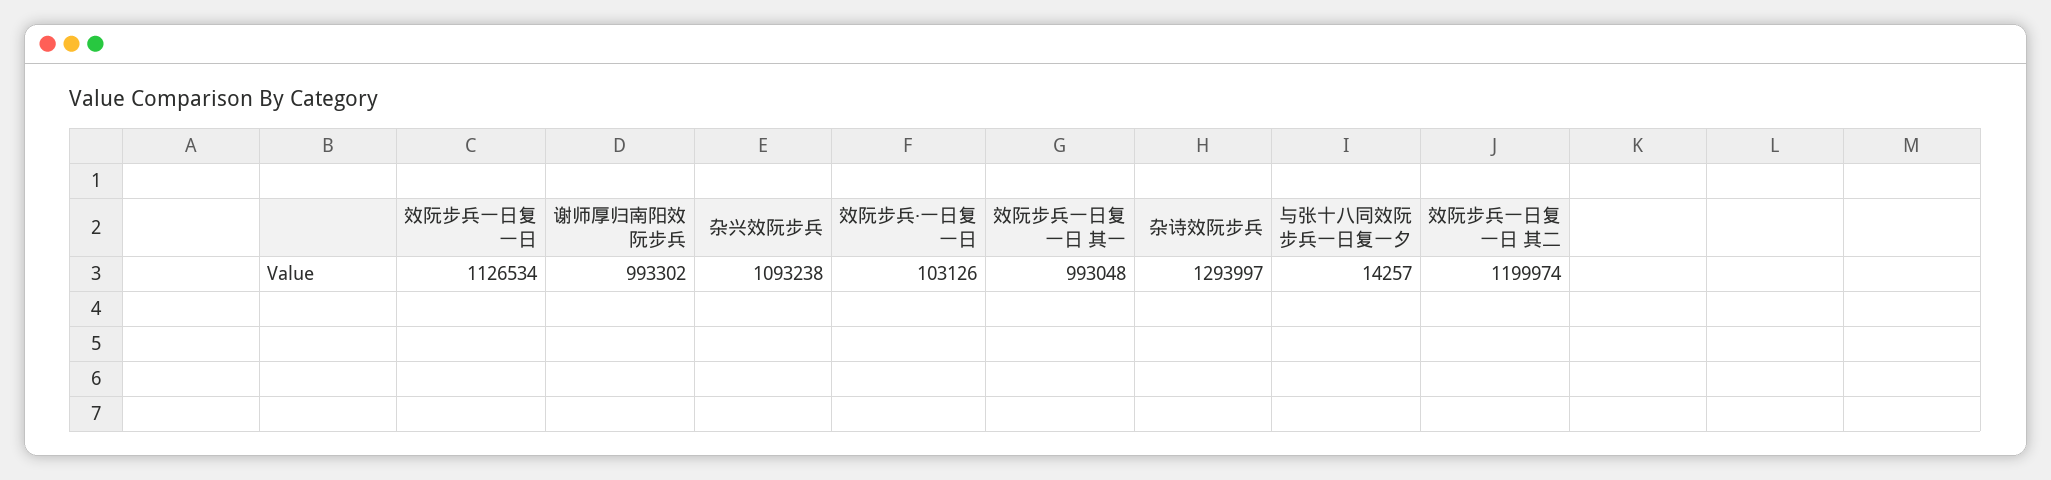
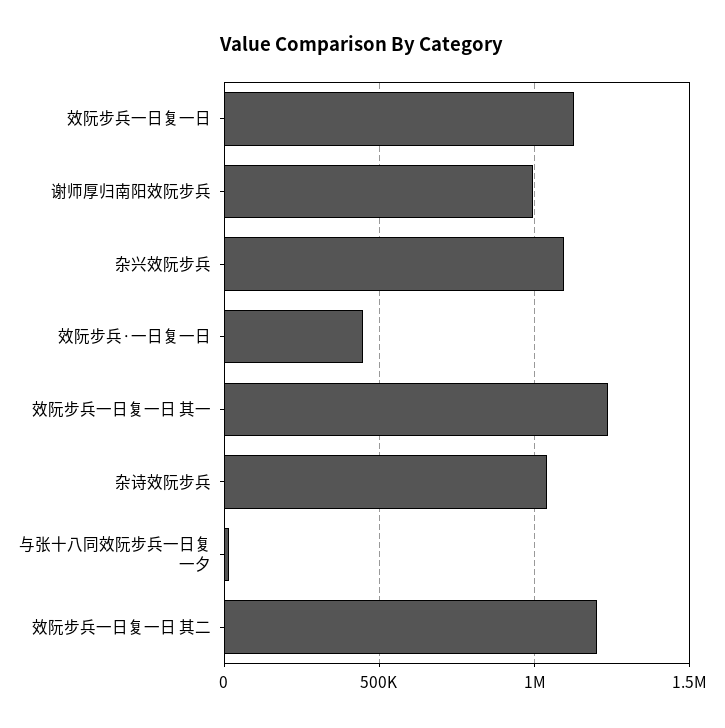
效阮步兵·一日复一日: 103126 -> 450000
效阮步兵一日复一日 其一: 993048 -> 1250000
杂诗效阮步兵: 1293997 -> 1050000

